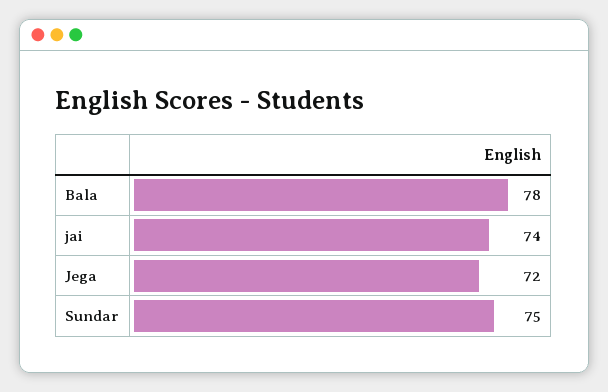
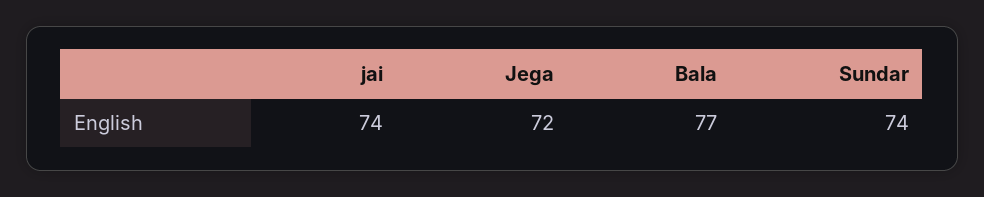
Bala: 78 -> 77
Sundar: 75 -> 74

